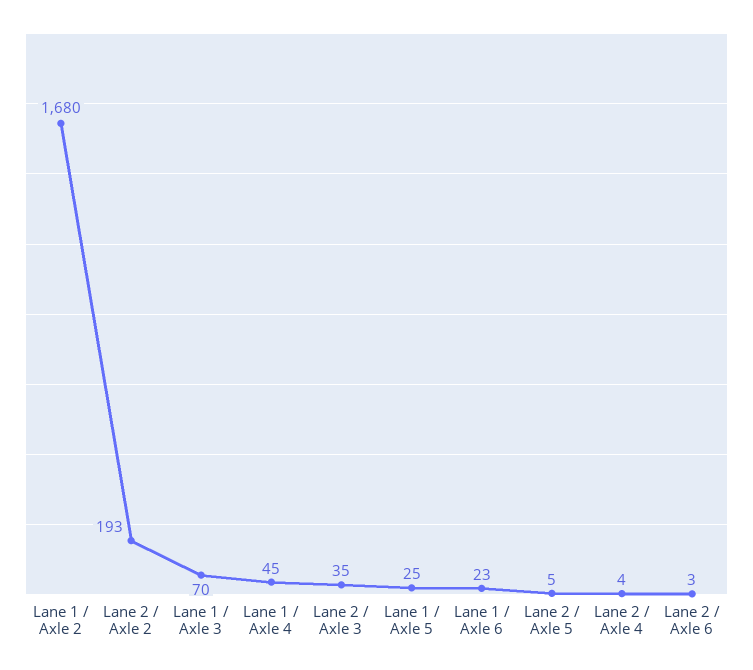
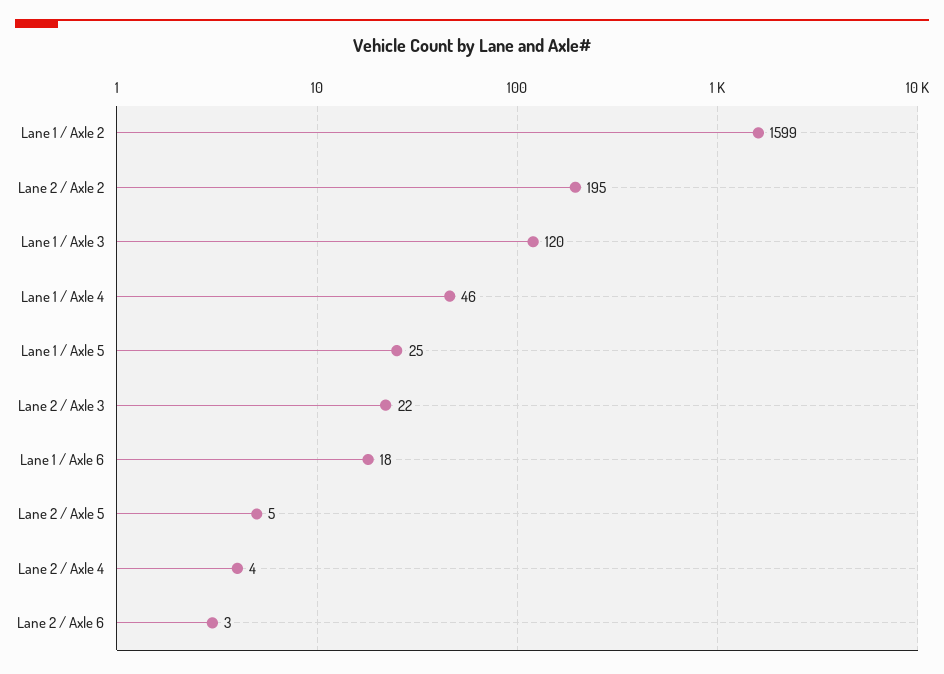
Lane 1 / Axle 2: 1680 -> 1599
Lane 2 / Axle 2: 193 -> 195
Lane 1 / Axle 3: 70 -> 120
Lane 1 / Axle 4: 45 -> 46
Lane 2 / Axle 3: 35 -> 22
Lane 1 / Axle 6: 23 -> 18

